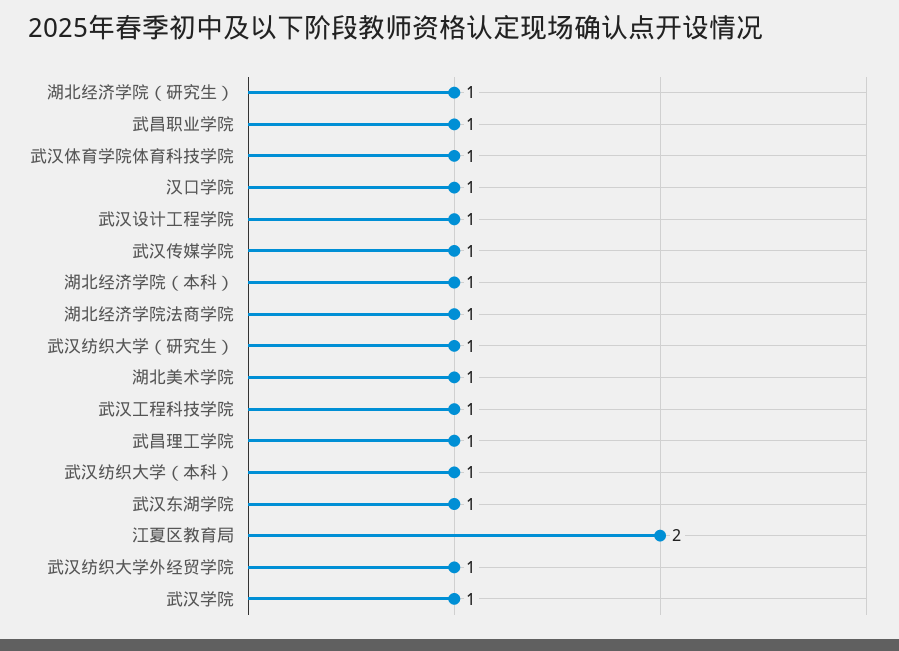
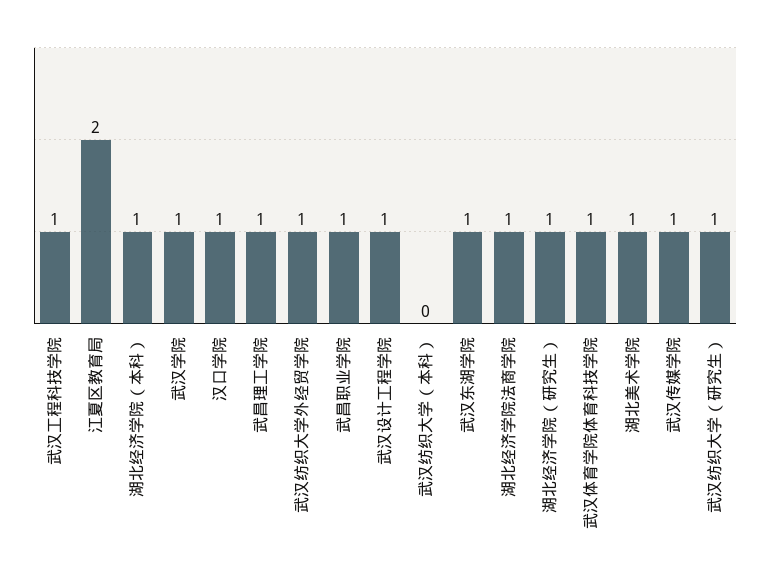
武汉纺织大学（本科）: 1 -> 0

